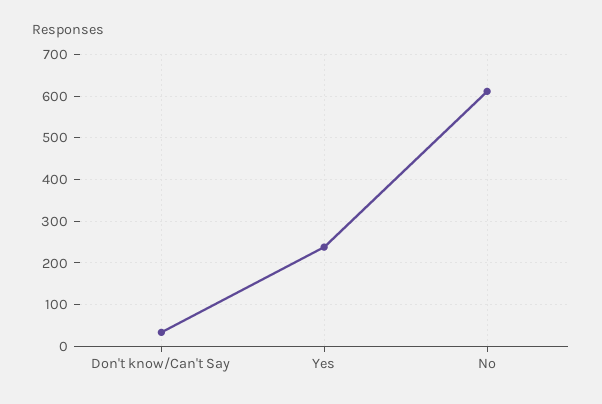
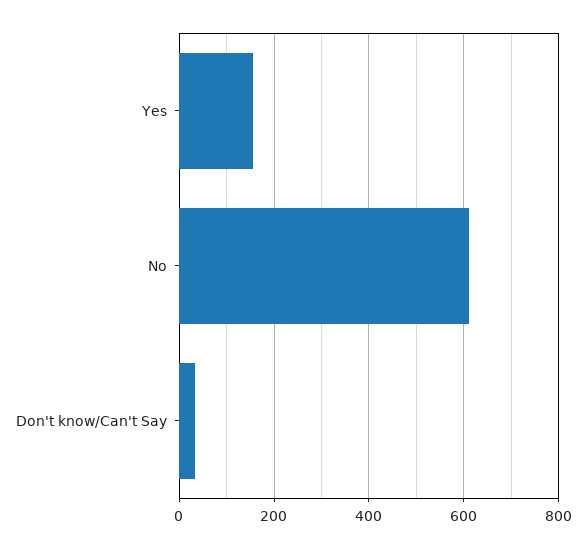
Yes: 240 -> 160

